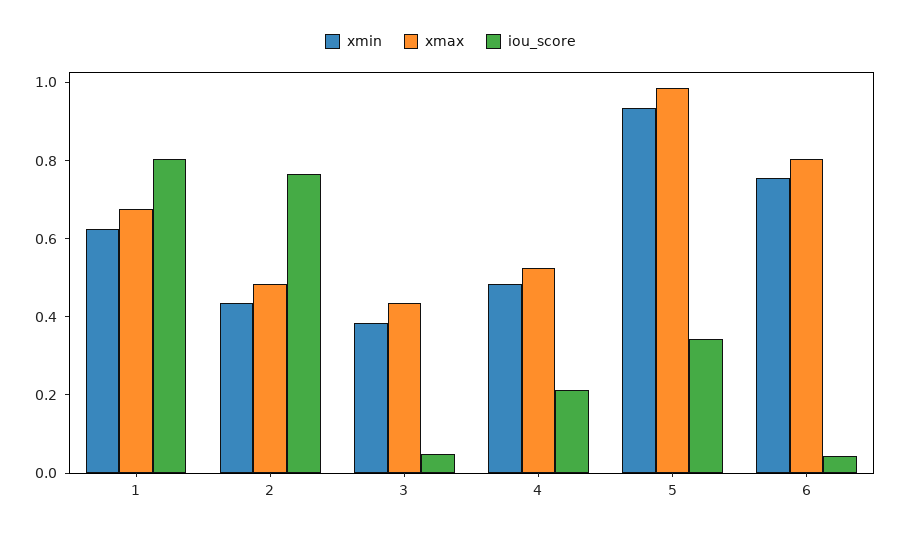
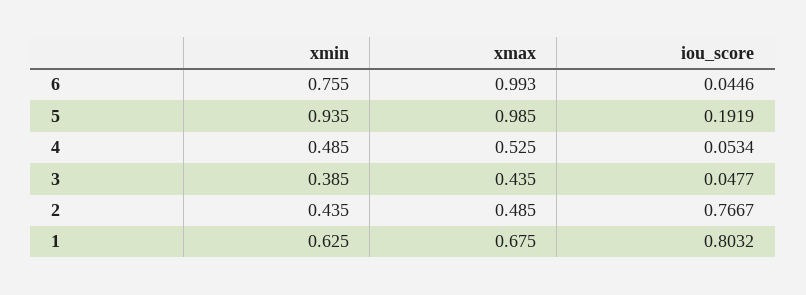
iou_score, 4: 0.2 -> 0.0534
iou_score, 5: 0.35 -> 0.1919
xmax, 6: 0.8 -> 0.993

